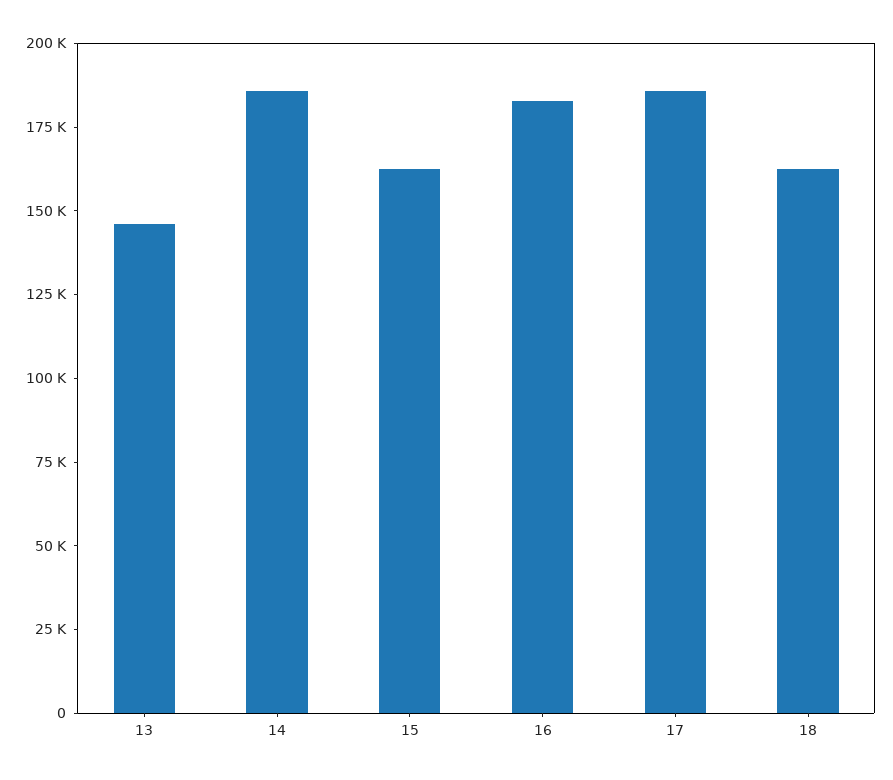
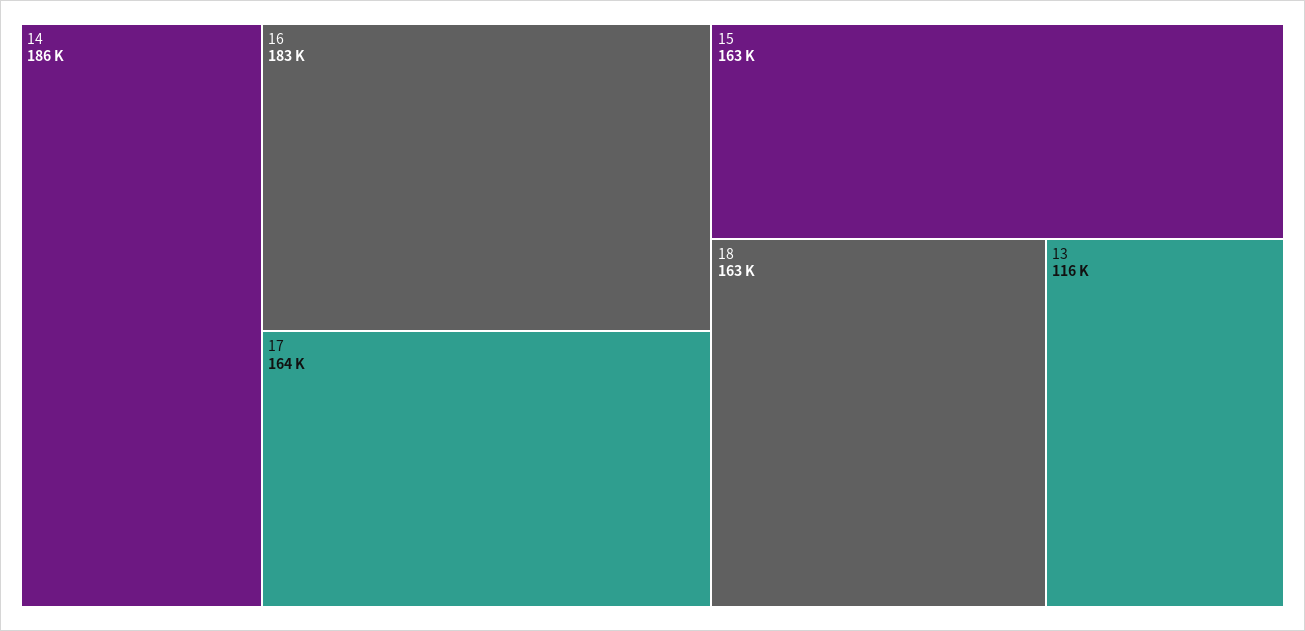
13: 145000 -> 116000
17: 185000 -> 164000

